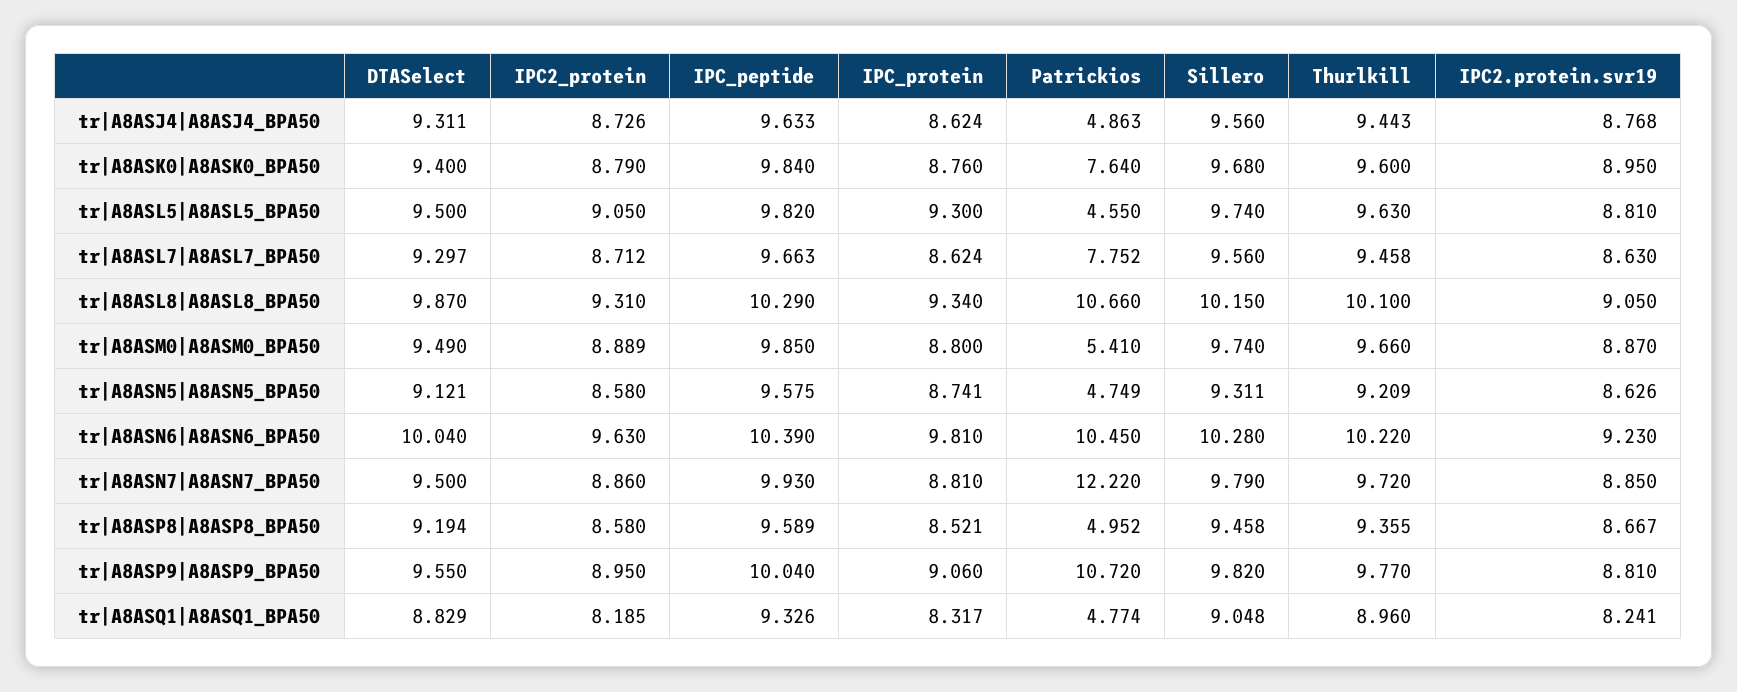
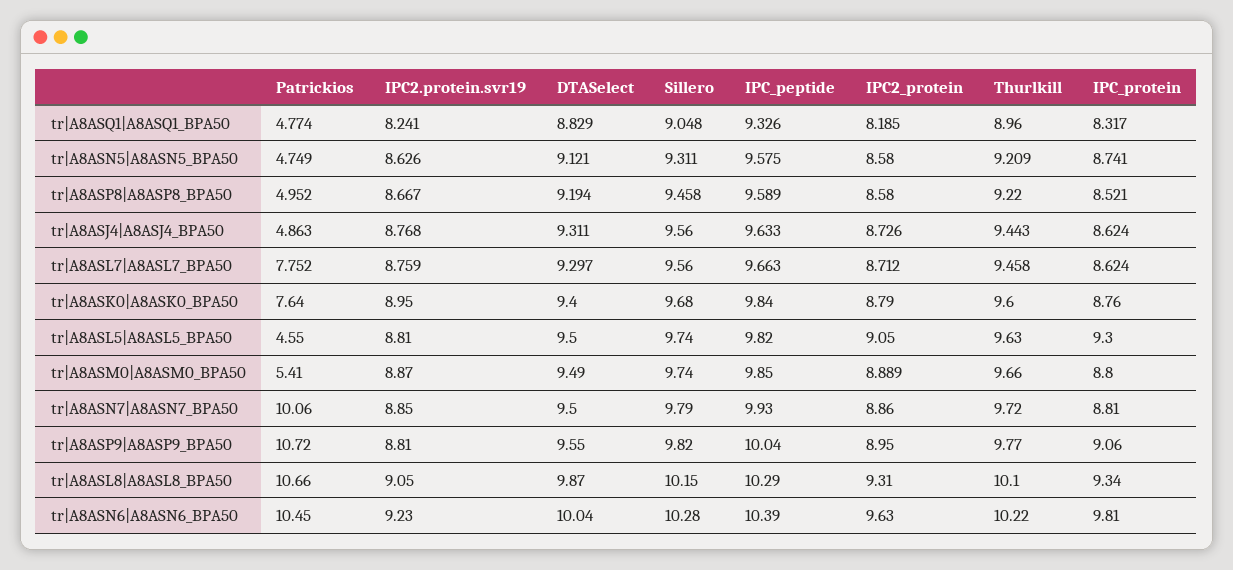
IPC2.protein.svr19, tr|A8ASL7|A8ASL7_BPA50: 8.63 -> 8.759
Patrickios, tr|A8ASN7|A8ASN7_BPA50: 12.22 -> 10.06
Thurlkill, tr|A8ASP8|A8ASP8_BPA50: 9.355 -> 9.22

